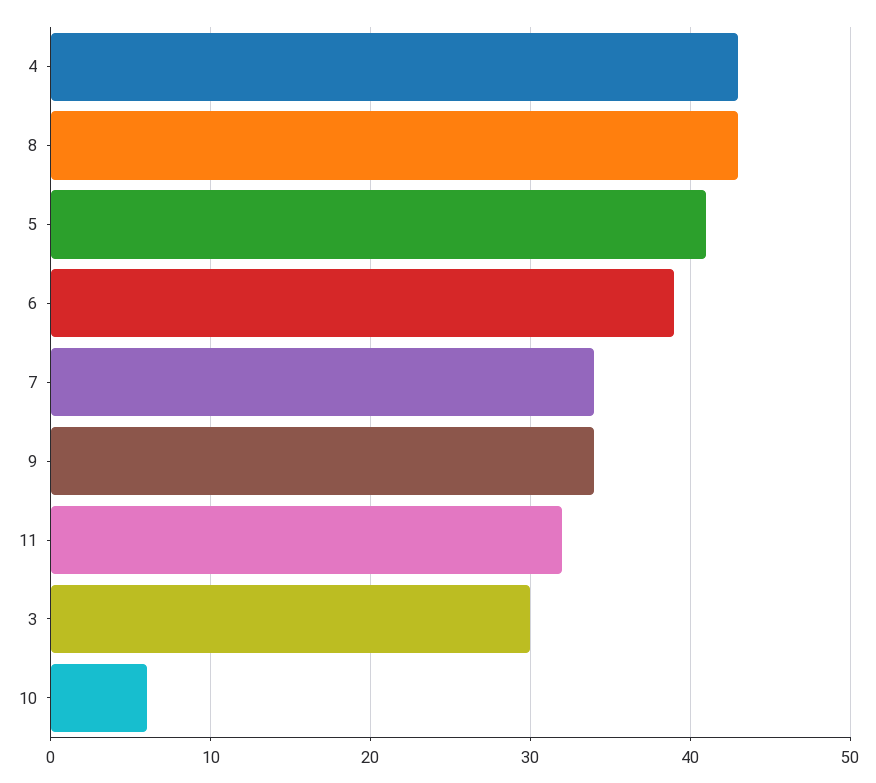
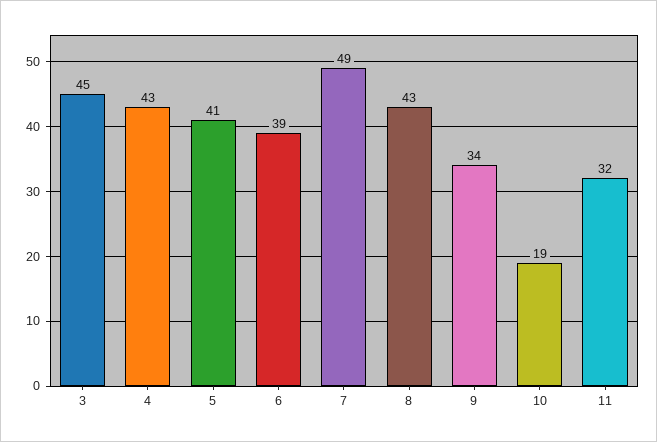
7: 34 -> 49
3: 30 -> 45
10: 6 -> 19

